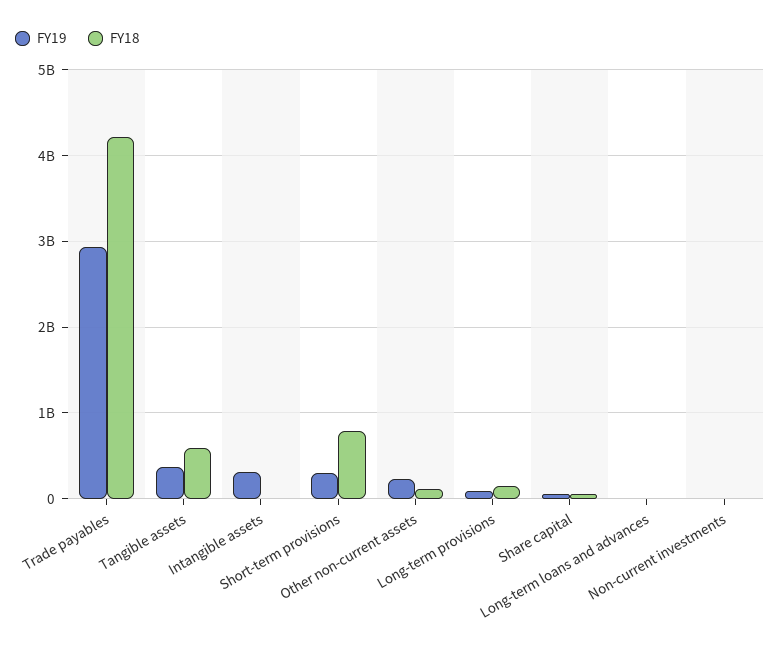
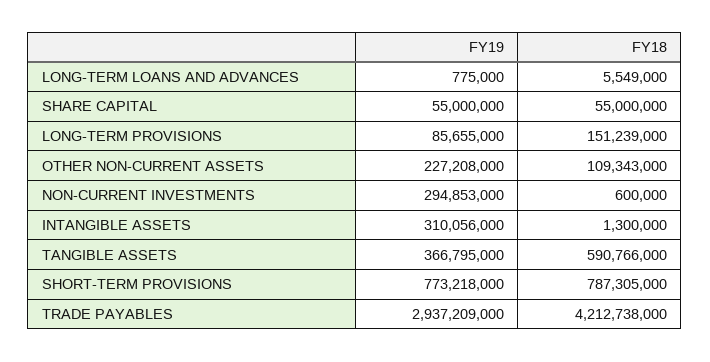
FY19, Short-term provisions: 300000000 -> 773218000
FY19, Non-current investments: 0 -> 294853000

